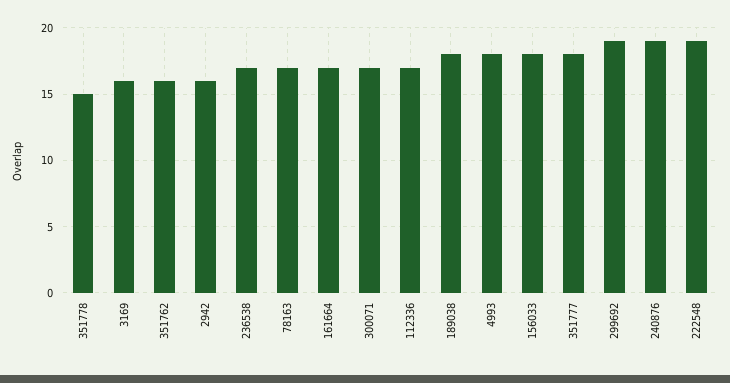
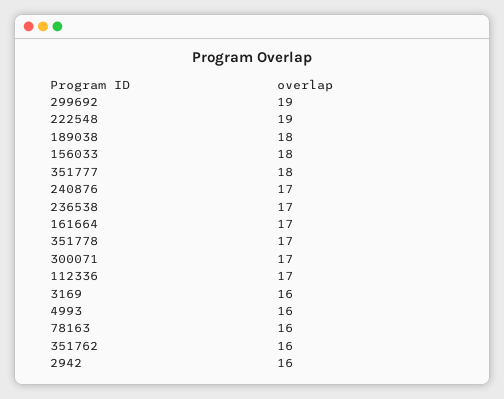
351778: 15 -> 17
78163: 17 -> 16
4993: 18 -> 16
240876: 19 -> 17

